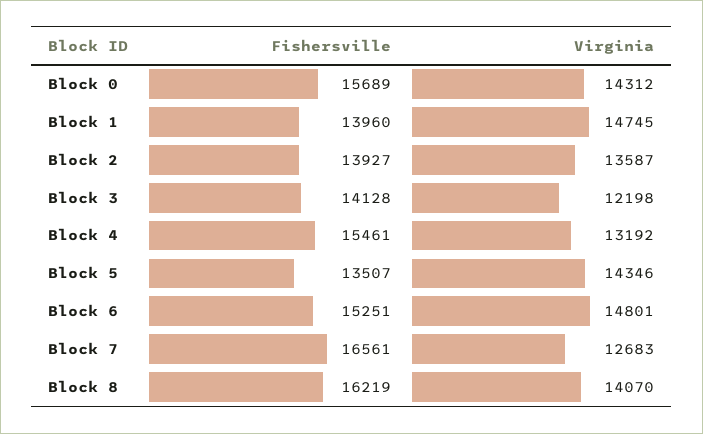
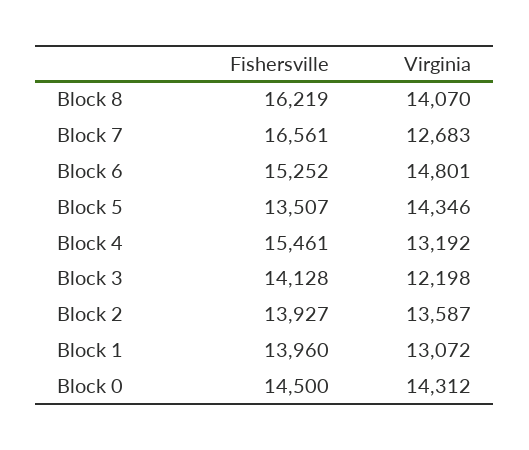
Fishersville, Block 0: 15689 -> 14500
Virginia, Block 1: 14745 -> 13072
Fishersville, Block 6: 15251 -> 15252

